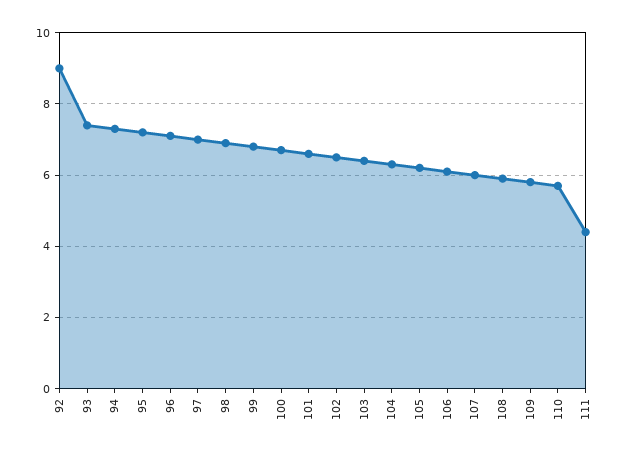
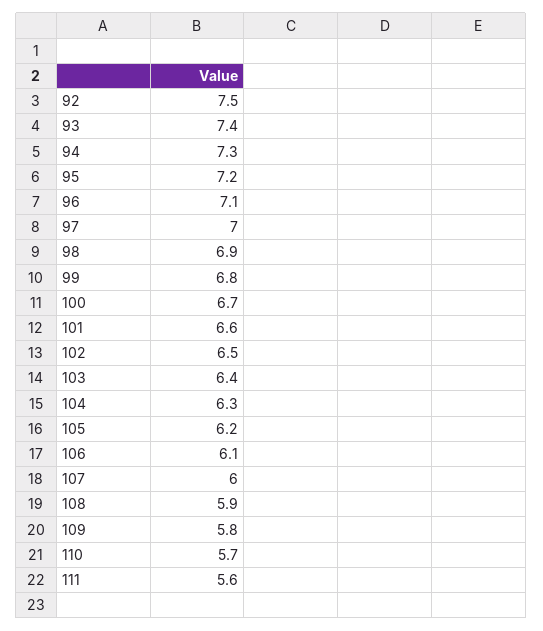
92: 9 -> 7.5
111: 4.5 -> 5.6

